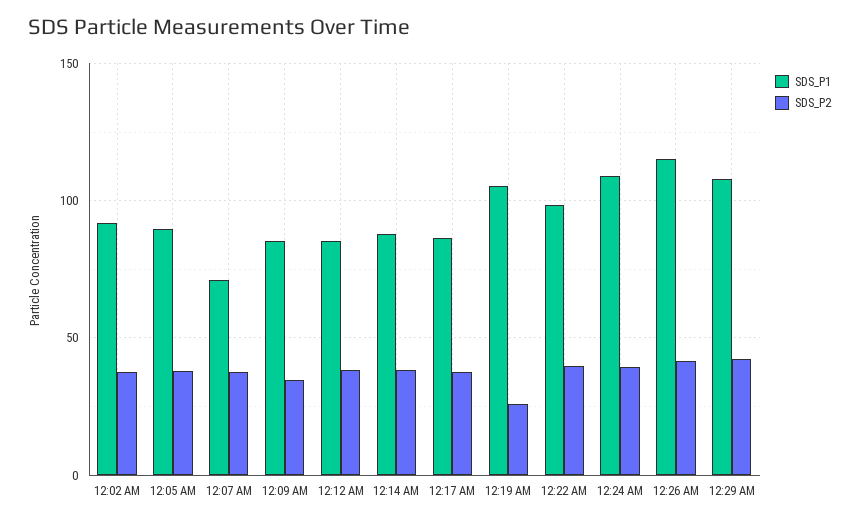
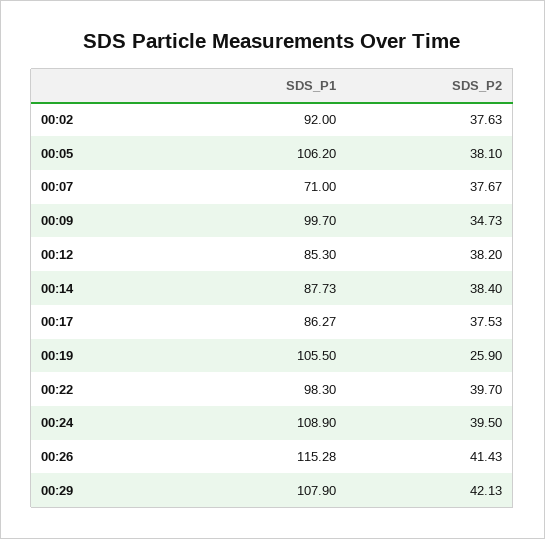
SDS_P1, 12:05 AM: 90 -> 106.2
SDS_P1, 12:09 AM: 85 -> 99.7

